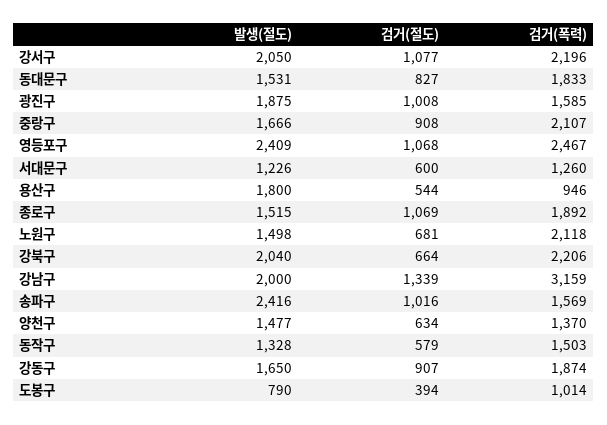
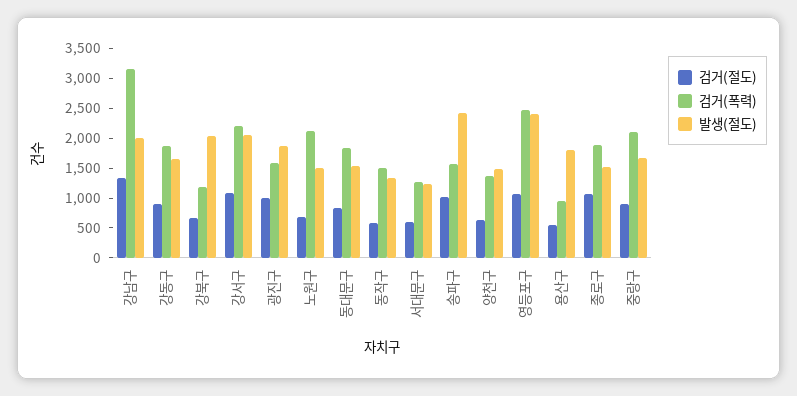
검거(폭력), 강북구: 2206 -> 1250
발생(절도), 도봉구: 790 -> none
검거(절도), 도봉구: 394 -> none
검거(폭력), 도봉구: 1014 -> none

